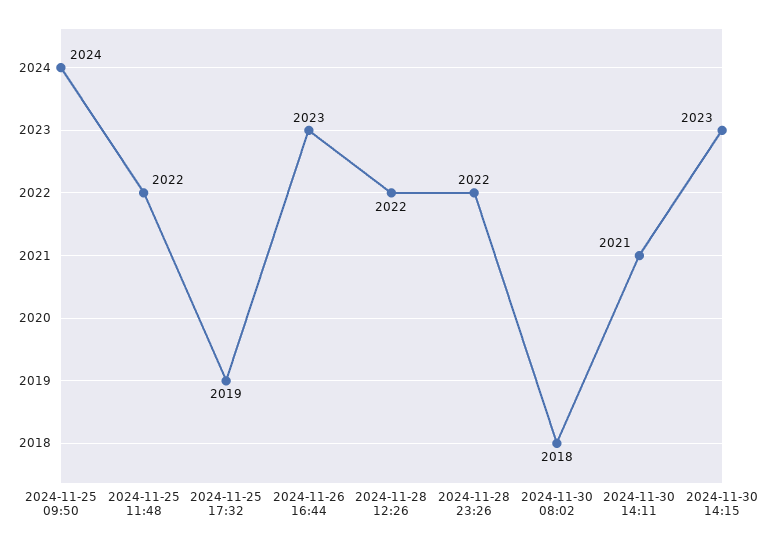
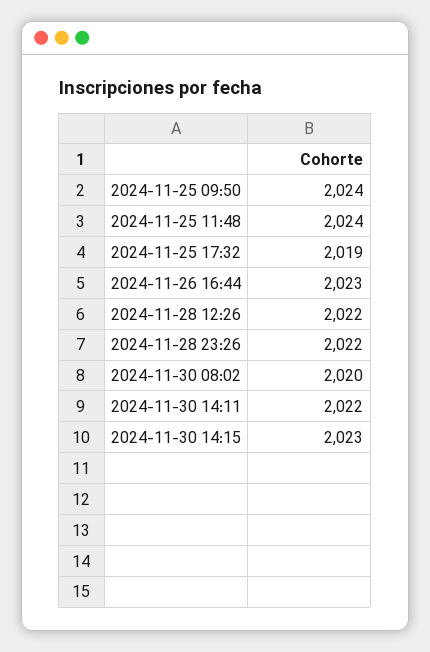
2024-11-25 11:48: 2022 -> 2024
2024-11-30 08:02: 2018 -> 2020
2024-11-30 14:11: 2021 -> 2022

